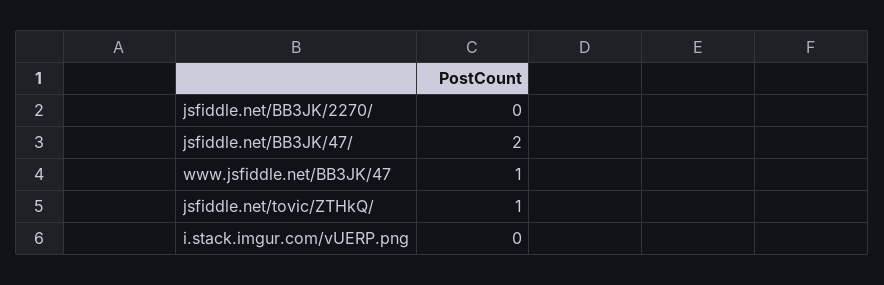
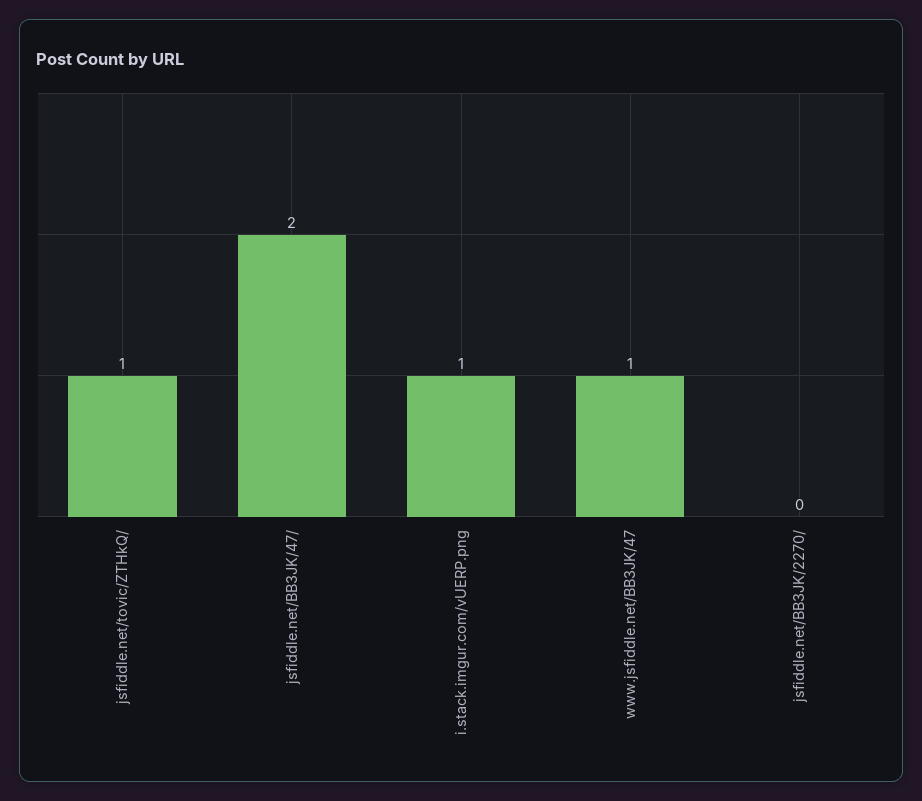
i.stack.imgur.com/vUERP.png: 0 -> 1

